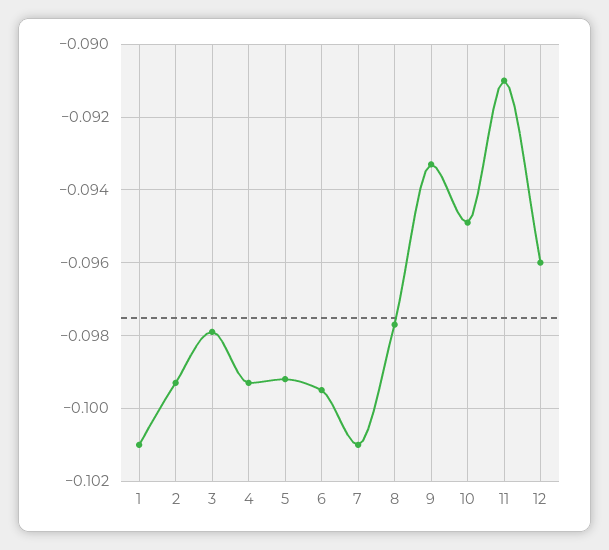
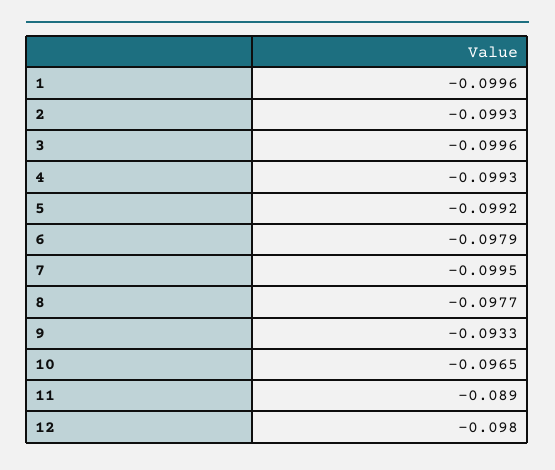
1: -0.101 -> -0.0996
3: -0.098 -> -0.0996
6: -0.0995 -> -0.0979
7: -0.101 -> -0.0995
10: -0.095 -> -0.0965
11: -0.091 -> -0.089
12: -0.096 -> -0.098

